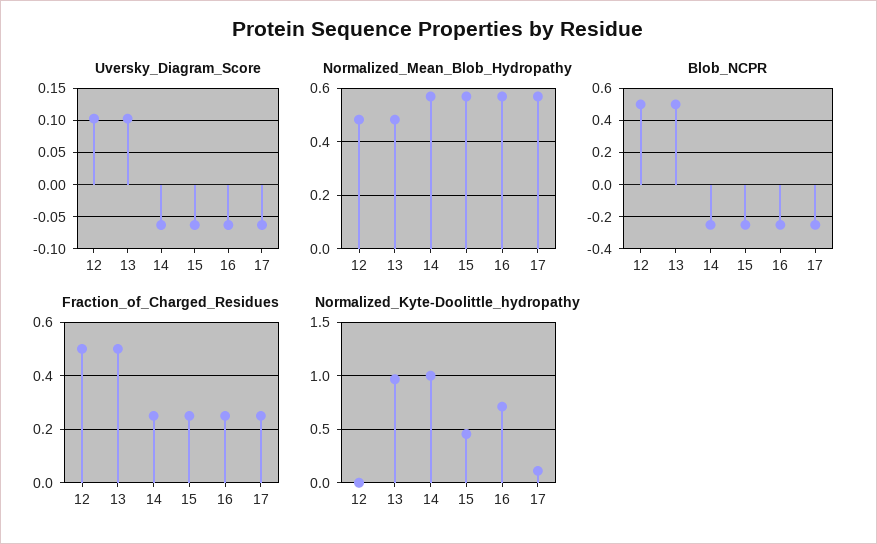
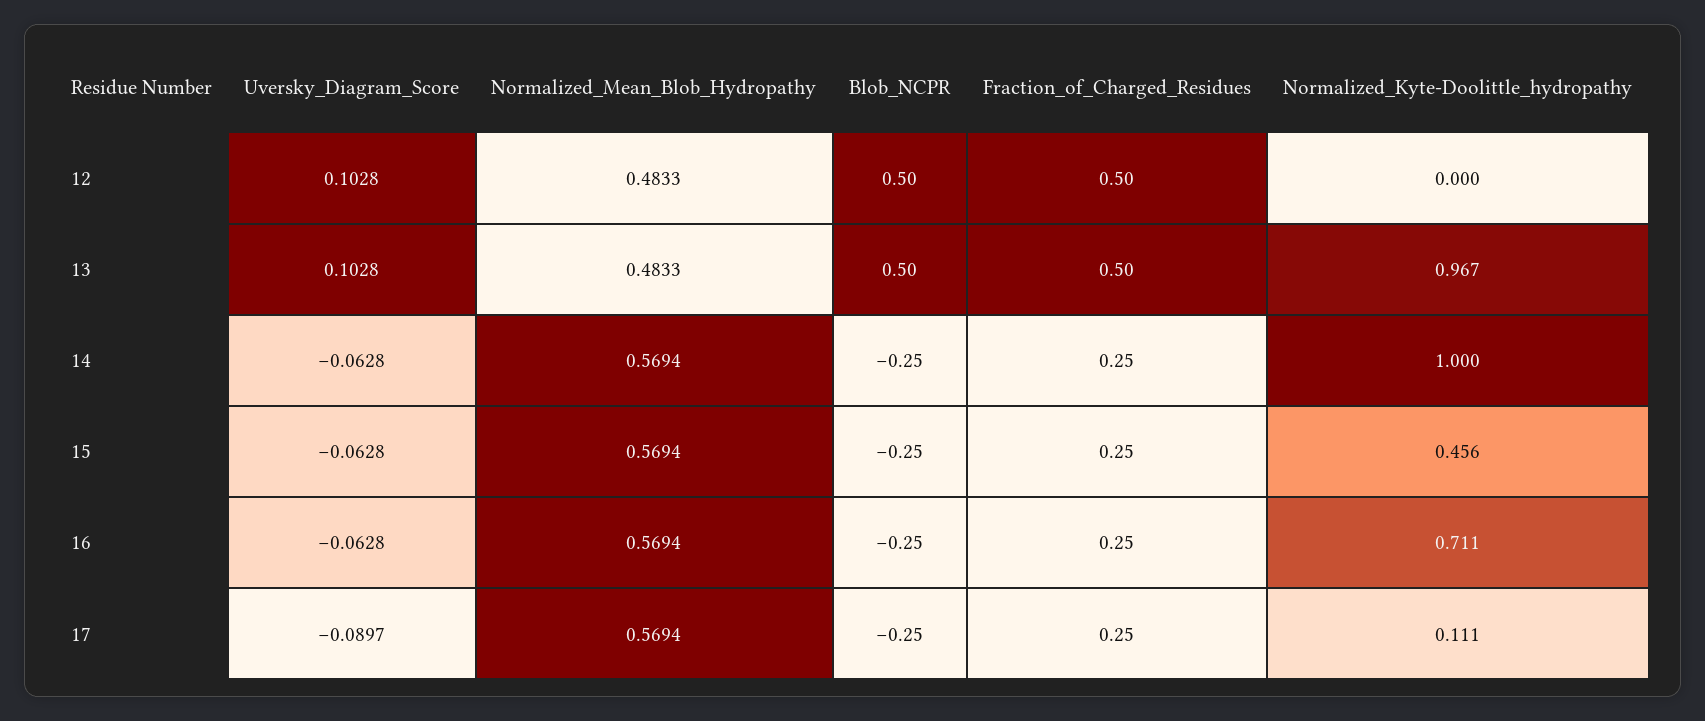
Uversky_Diagram_Score, 17: -0.06 -> -0.0897

